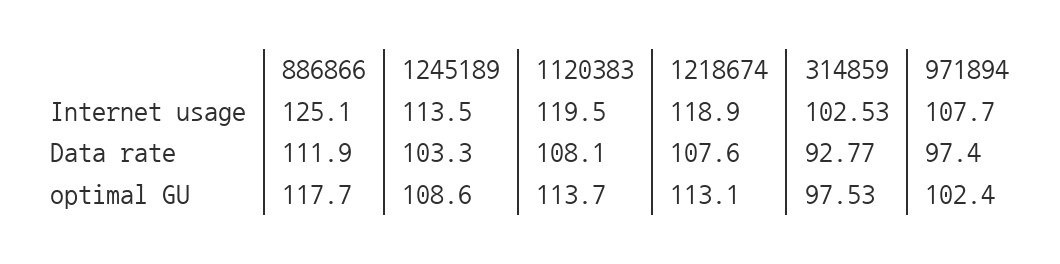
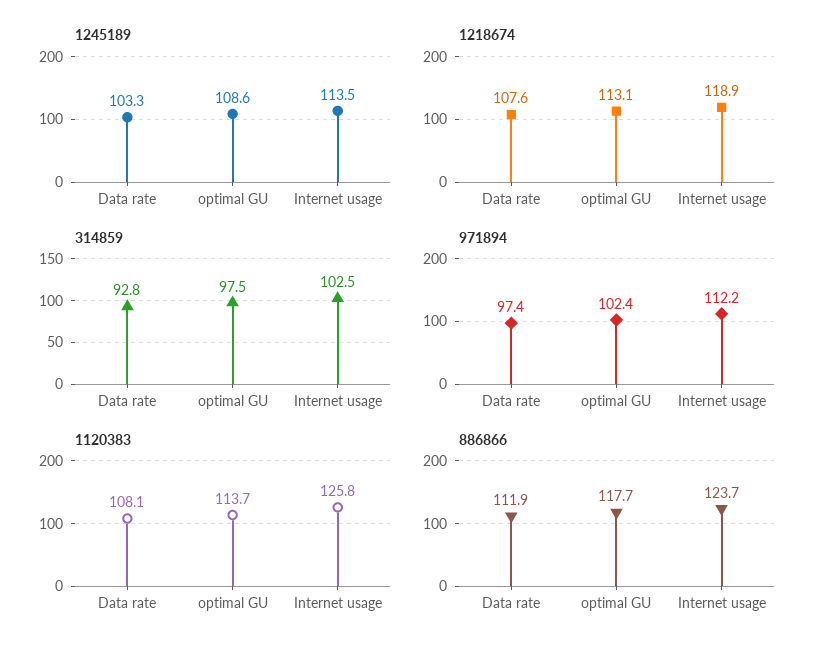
886866, Internet usage: 125.1 -> 123.7
1120383, Internet usage: 119.5 -> 125.8
971894, Internet usage: 107.7 -> 112.2

